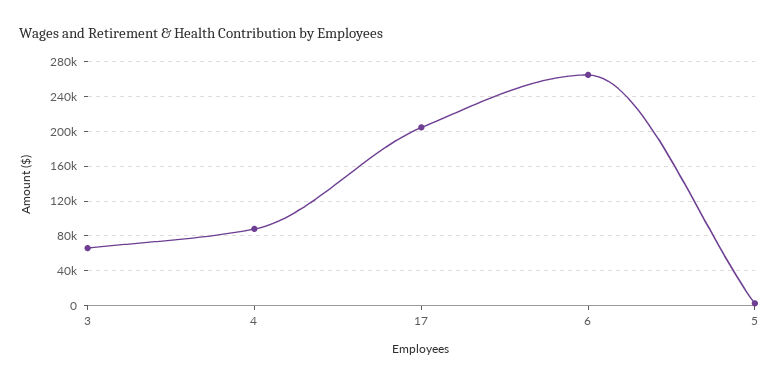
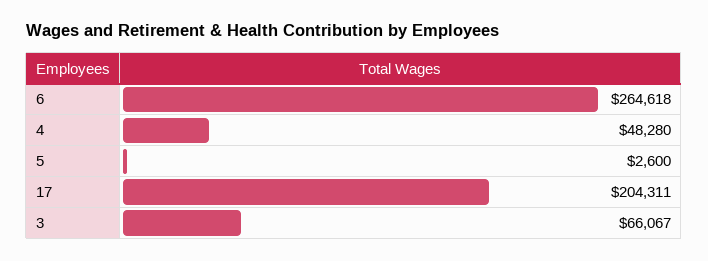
4: 90000 -> 48280

